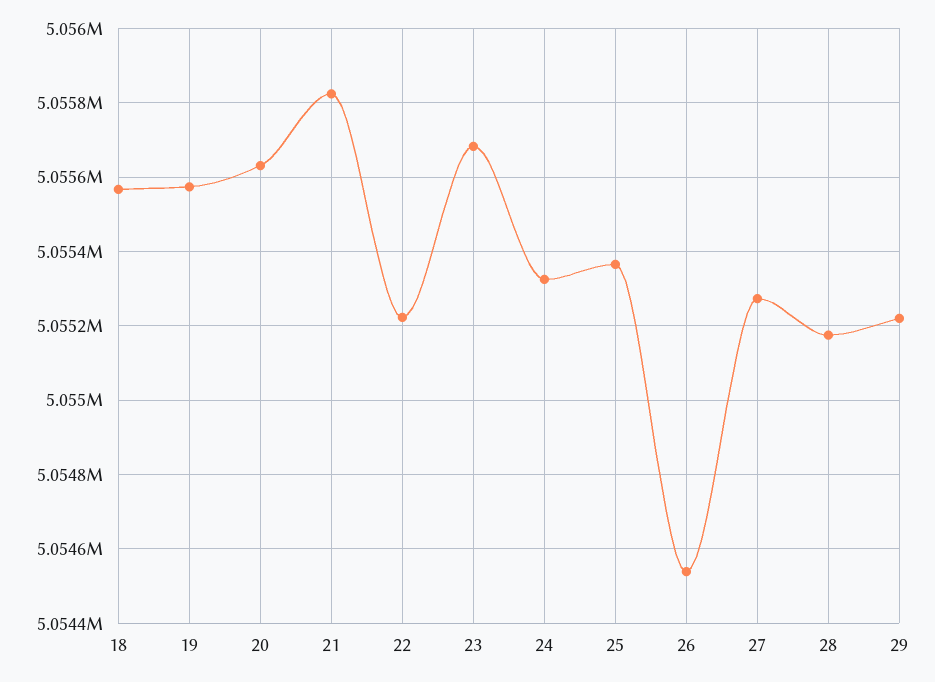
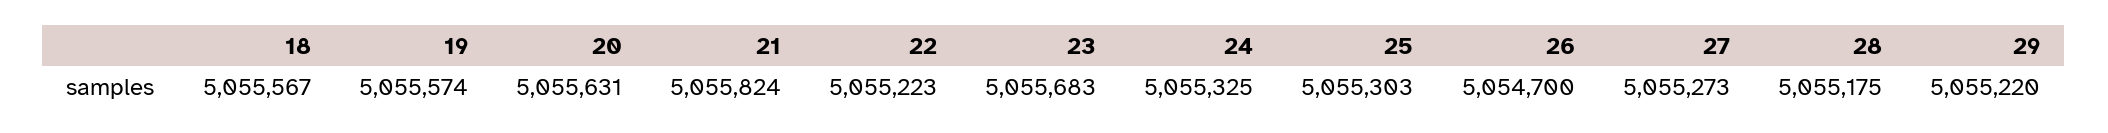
25: 5055360 -> 5055303
26: 5054540 -> 5054700

